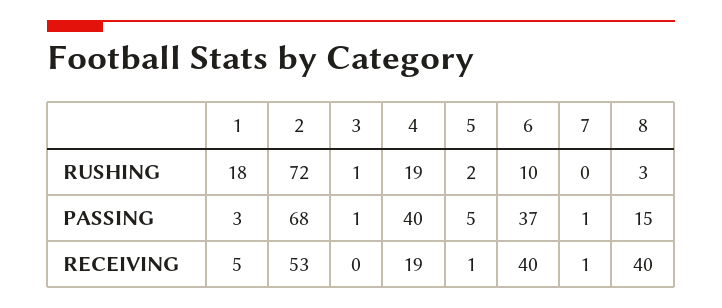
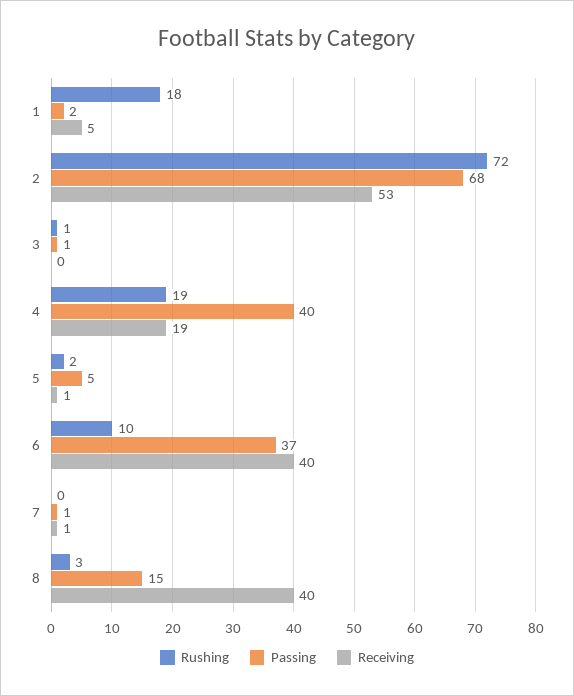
PASSING, 1: 3 -> 2

